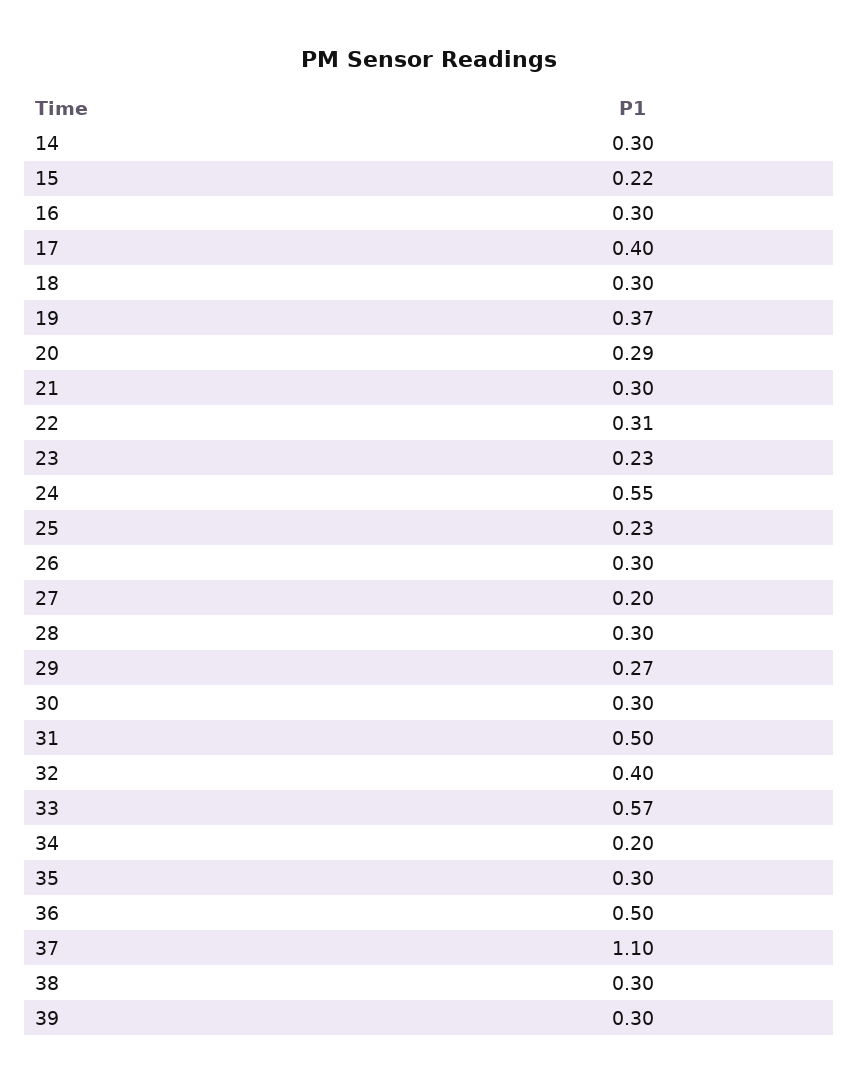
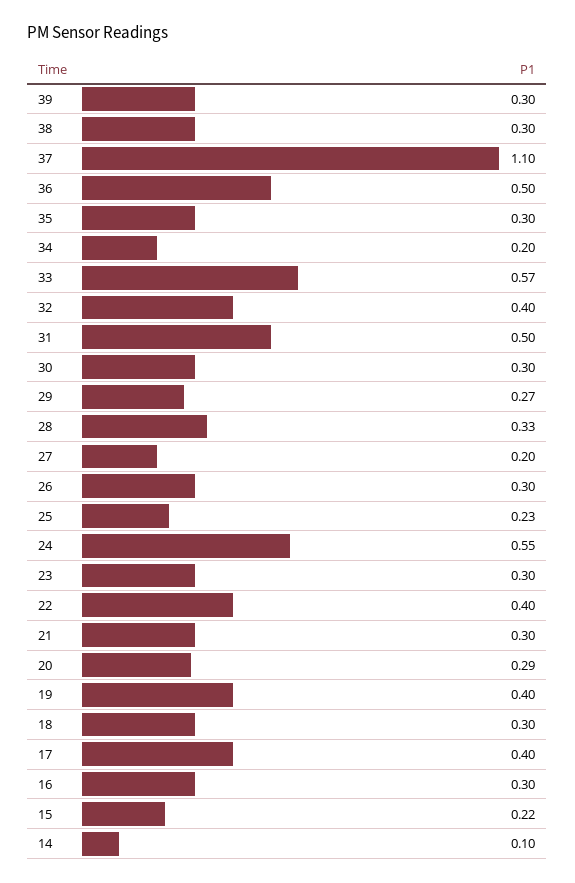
14: 0.3 -> 0.1
19: 0.37 -> 0.4
22: 0.31 -> 0.4
23: 0.23 -> 0.3
28: 0.3 -> 0.33

